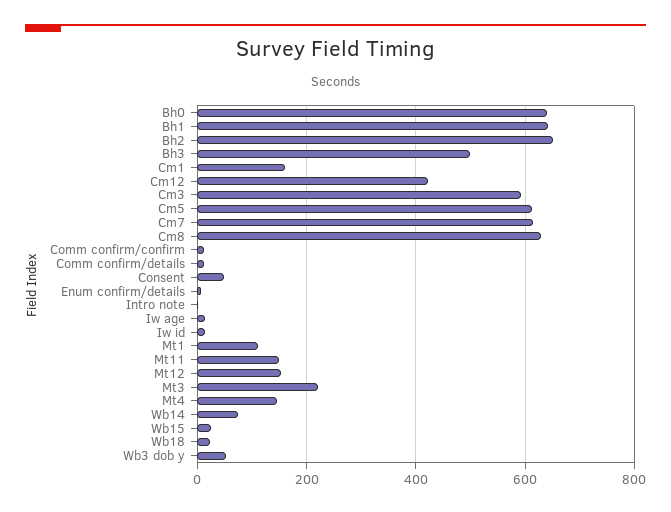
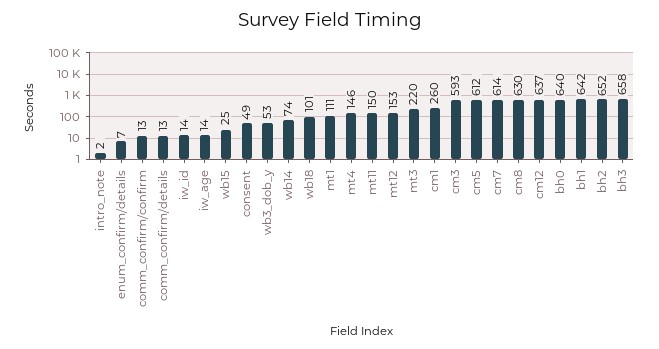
Bh3: 500 -> 658
Cm1: 160 -> 260
Cm12: 420 -> 637
Wb18: 20 -> 101

